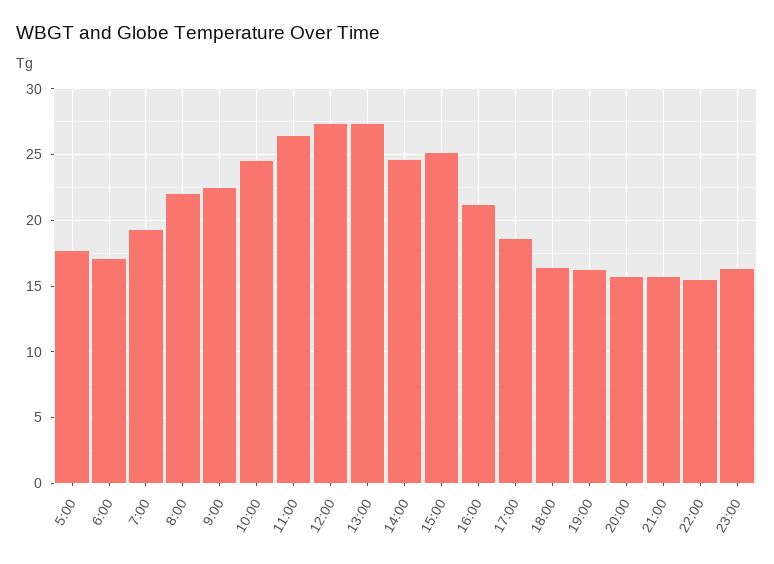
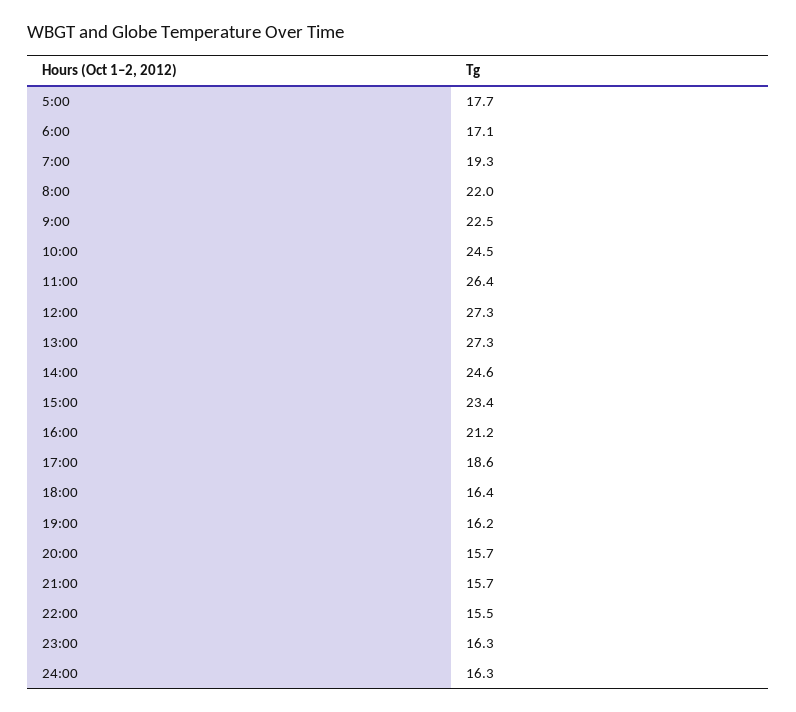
15:00: 25 -> 23.4
24:00: none -> 16.3

